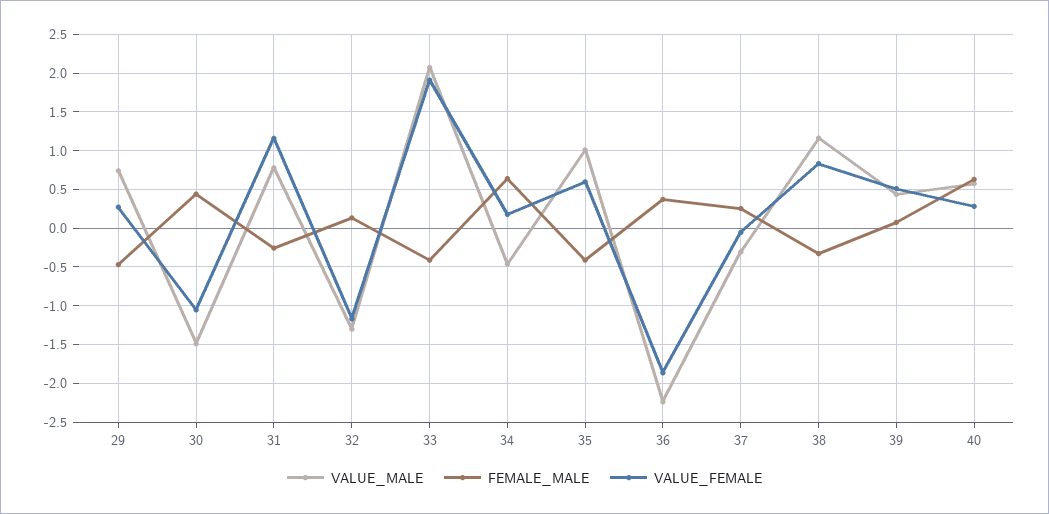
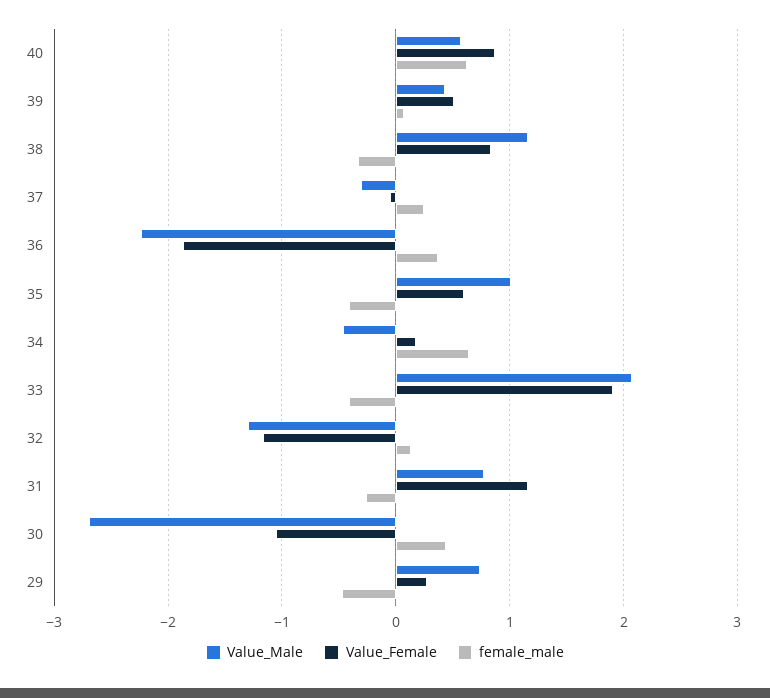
VALUE_MALE, 30: -1.5 -> -2.7
VALUE_FEMALE, 40: 0.3 -> 0.9

